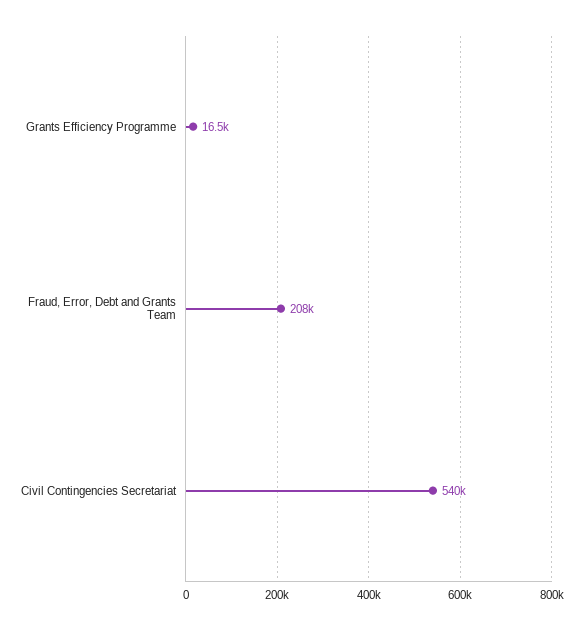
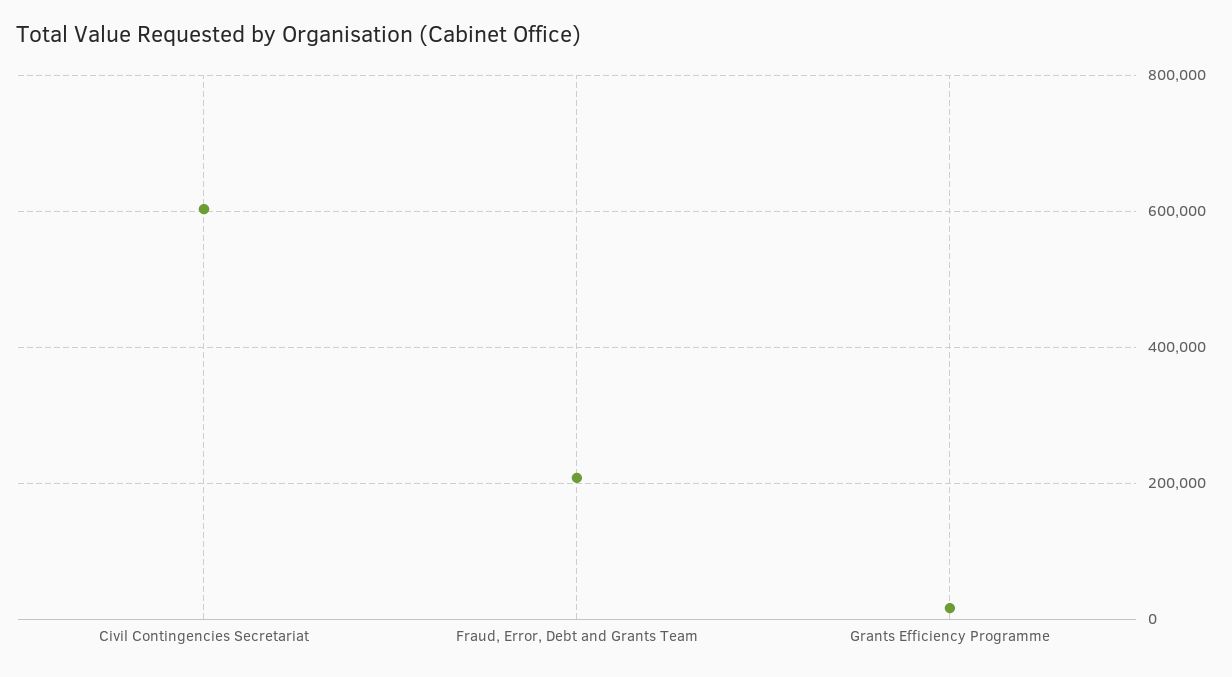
Civil Contingencies Secretariat: 540000 -> 600000

